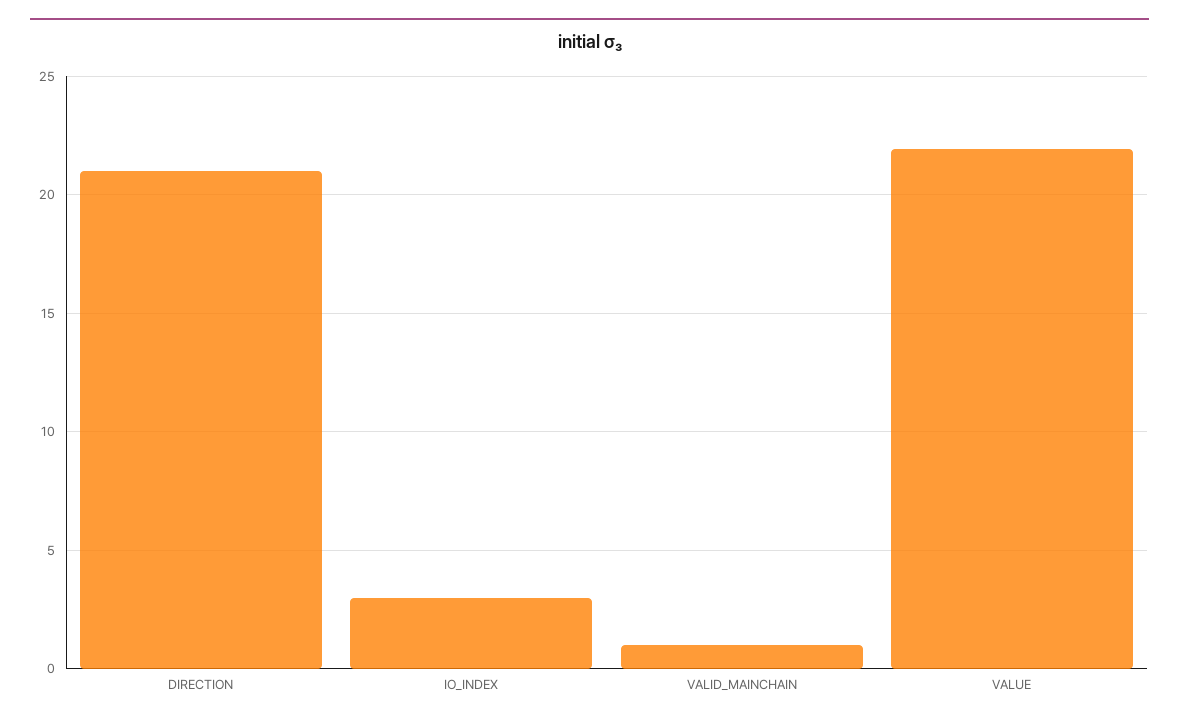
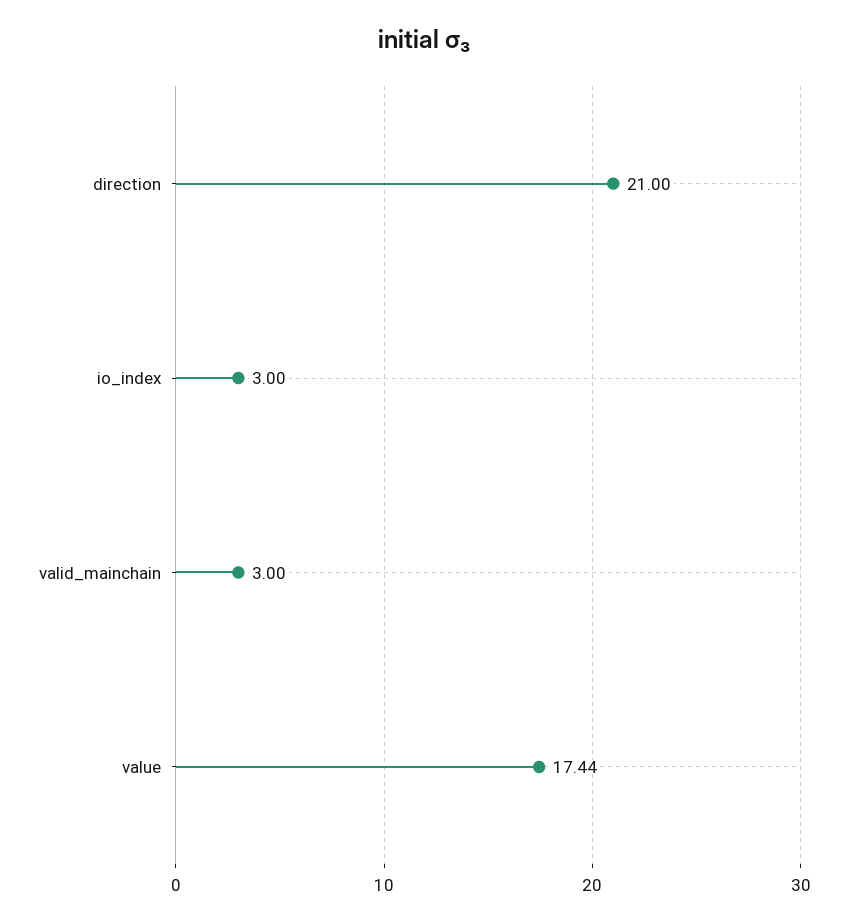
VALID_MAINCHAIN: 1 -> 3
VALUE: 22 -> 17.44

